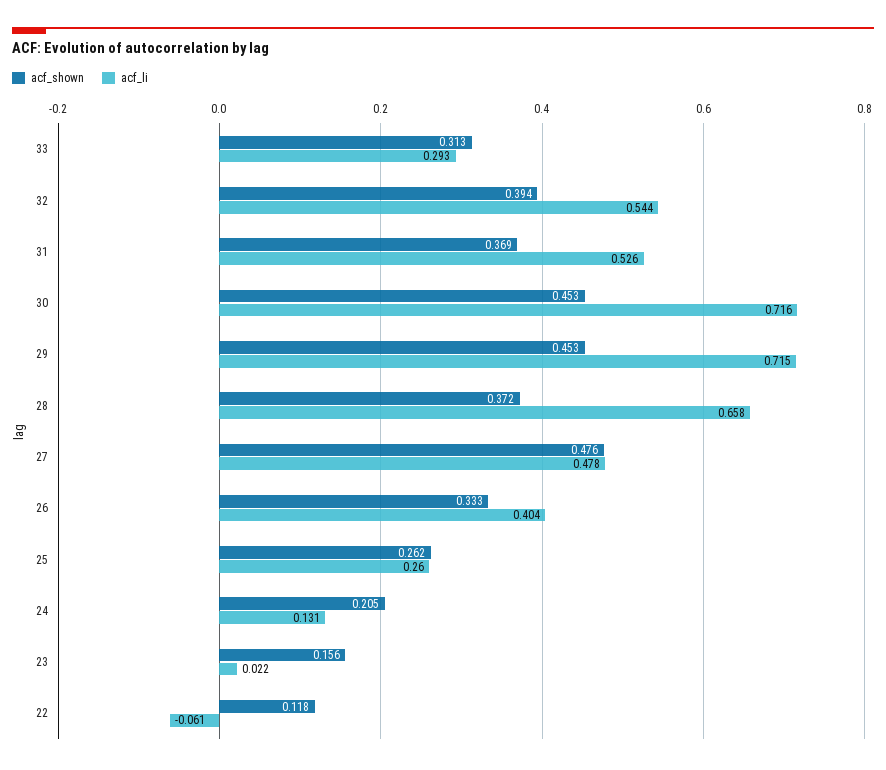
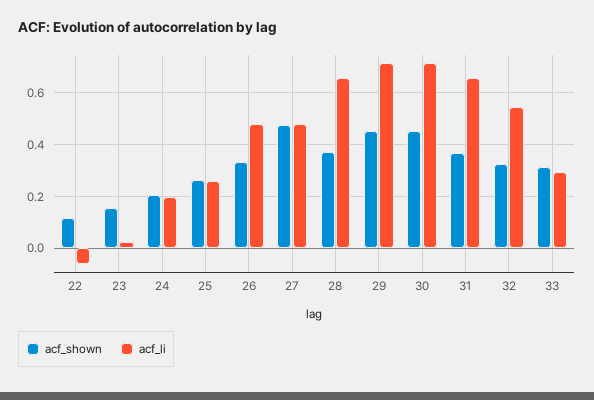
acf_shown, 32: 0.394 -> 0.325
acf_li, 31: 0.526 -> 0.65
acf_li, 26: 0.404 -> 0.475
acf_li, 24: 0.131 -> 0.2

